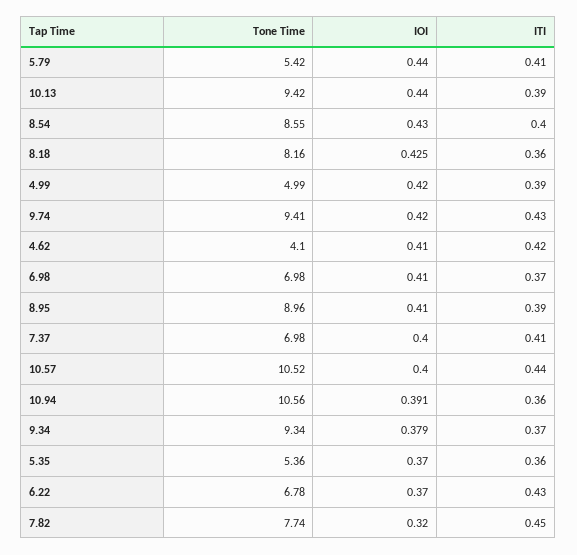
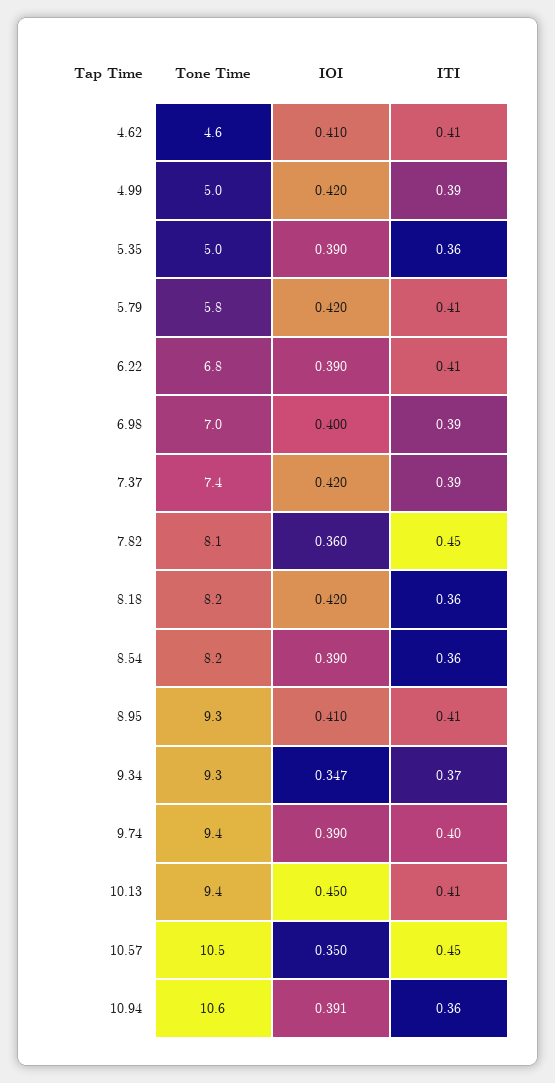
Tone Time, 5.79: 5.42 -> 5.8
IOI, 5.79: 0.44 -> 0.42
IOI, 10.13: 0.44 -> 0.45
ITI, 10.13: 0.39 -> 0.41
Tone Time, 8.54: 8.55 -> 8.2
IOI, 8.54: 0.43 -> 0.39
ITI, 8.54: 0.4 -> 0.36
IOI, 8.18: 0.425 -> 0.42
IOI, 9.74: 0.42 -> 0.39
ITI, 9.74: 0.43 -> 0.4
Tone Time, 4.62: 4.1 -> 4.6
ITI, 4.62: 0.42 -> 0.41
IOI, 6.98: 0.41 -> 0.4
ITI, 6.98: 0.37 -> 0.39
Tone Time, 8.95: 8.96 -> 9.3
ITI, 8.95: 0.39 -> 0.41
Tone Time, 7.37: 6.98 -> 7.4
IOI, 7.37: 0.4 -> 0.42
ITI, 7.37: 0.41 -> 0.39
IOI, 10.57: 0.4 -> 0.35
ITI, 10.57: 0.44 -> 0.45
IOI, 9.34: 0.379 -> 0.347
Tone Time, 5.35: 5.36 -> 5
IOI, 5.35: 0.37 -> 0.39
IOI, 6.22: 0.37 -> 0.39
ITI, 6.22: 0.43 -> 0.41
Tone Time, 7.82: 7.74 -> 8.1
IOI, 7.82: 0.32 -> 0.36

